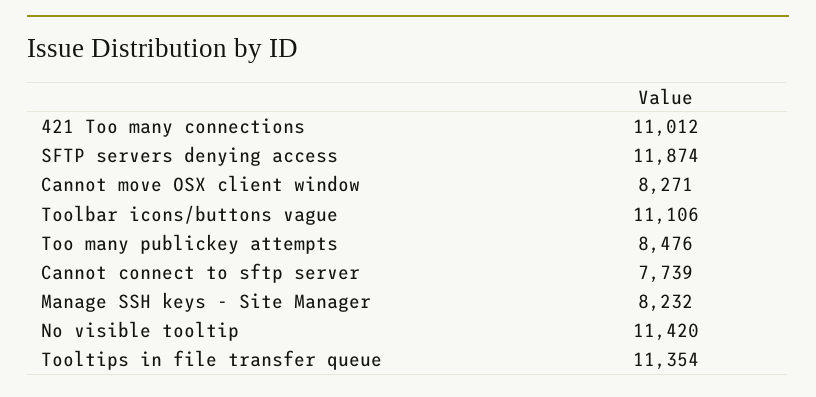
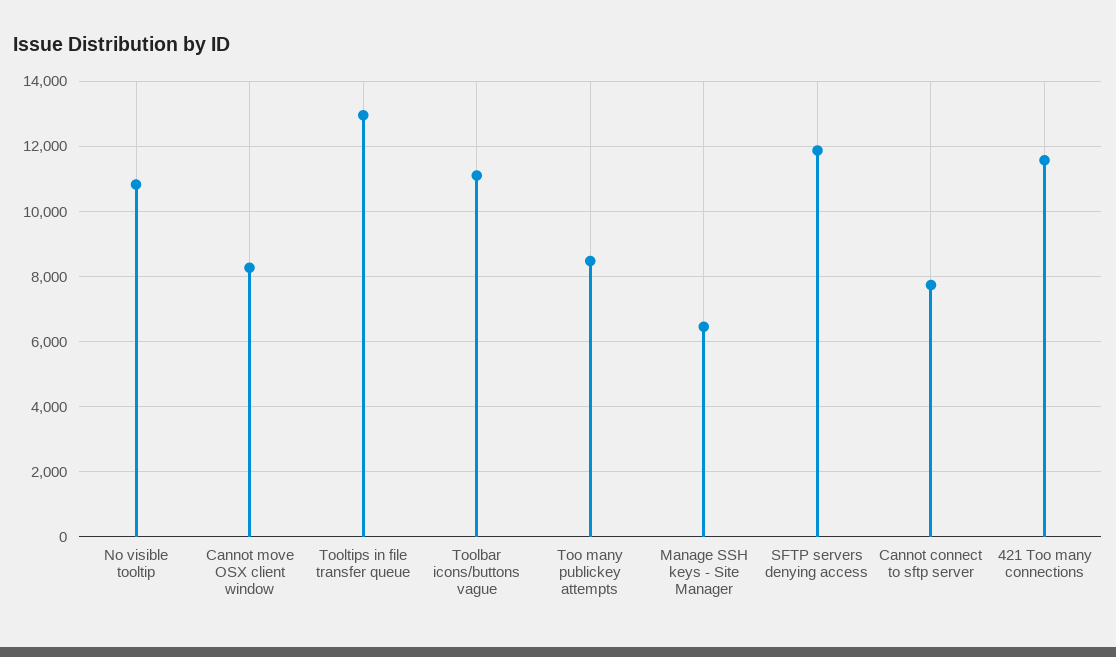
421 Too many connections: 11012 -> 11600
Manage SSH keys - Site Manager: 8232 -> 6400
No visible tooltip: 11420 -> 10800
Tooltips in file transfer queue: 11354 -> 13000

